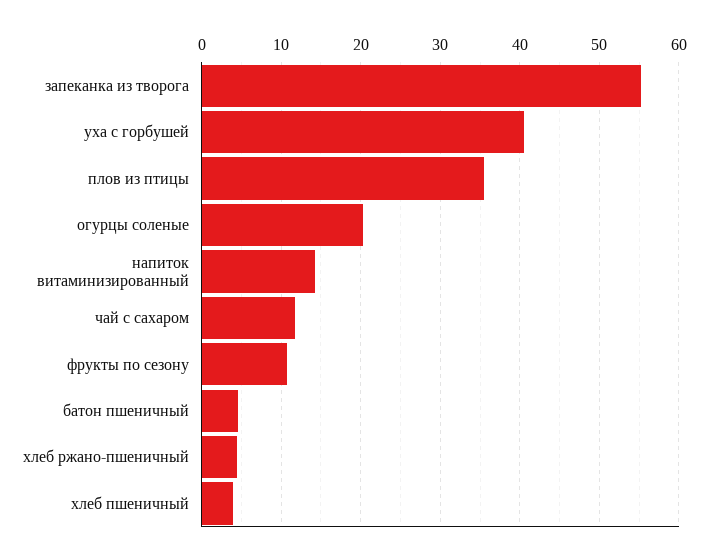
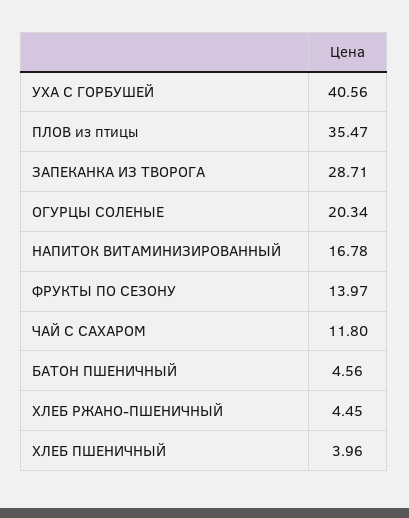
запеканка из творога: 55 -> 28.71
напиток витаминизированный: 14 -> 16.78
фрукты по сезону: 11 -> 13.97

